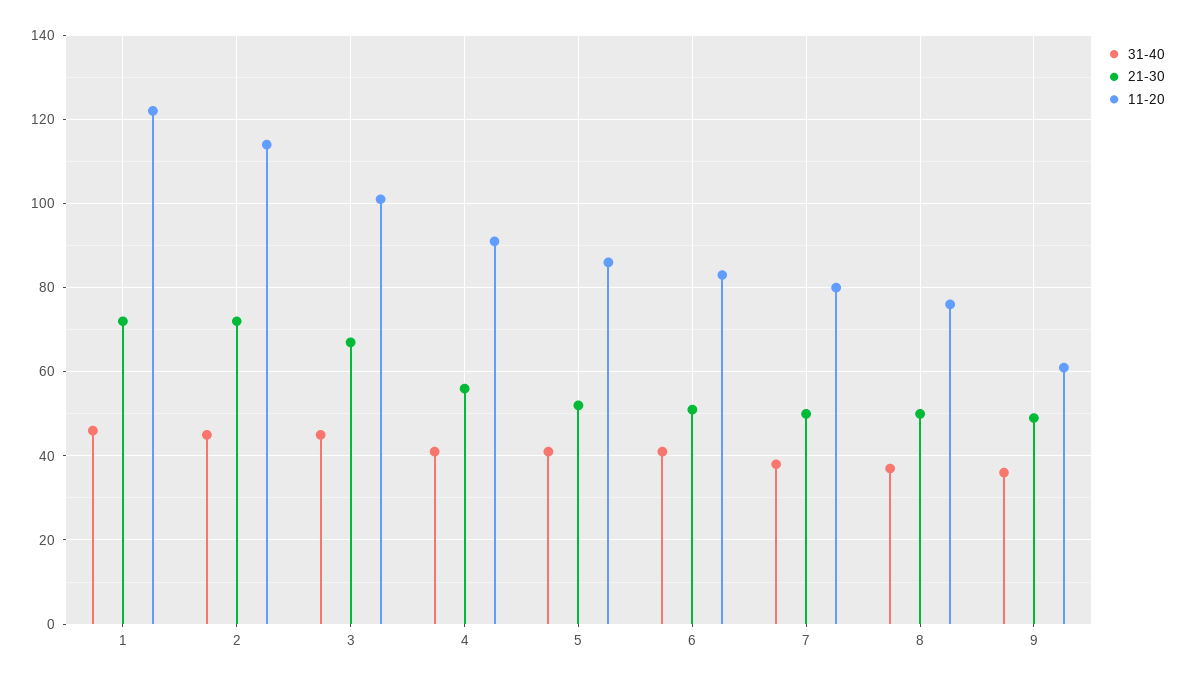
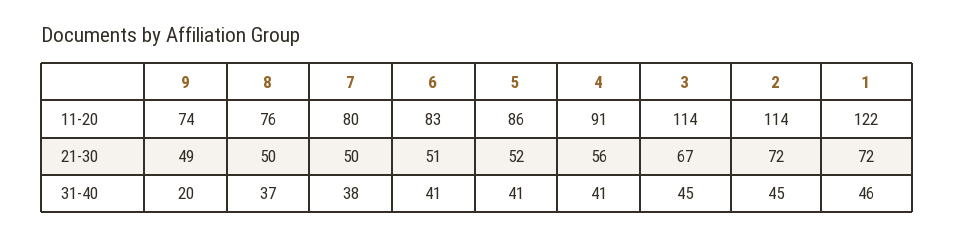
11-20, 3: 100 -> 114
31-40, 9: 35 -> 20
11-20, 9: 60 -> 74

